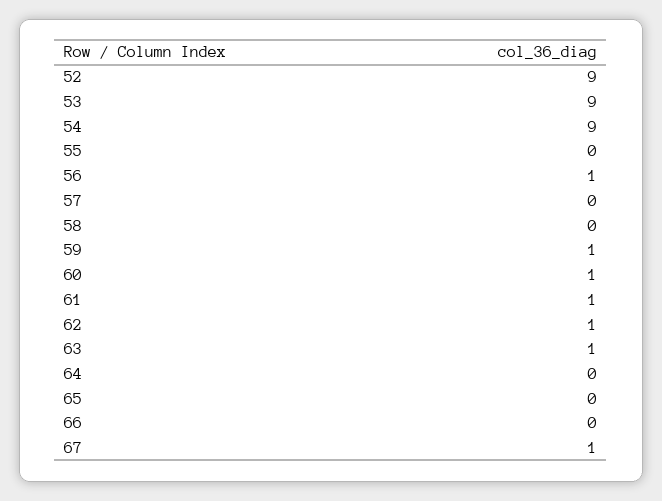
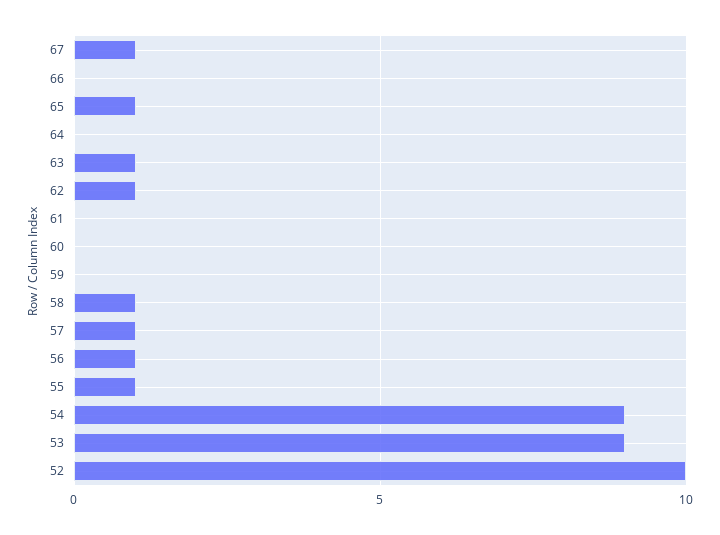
52: 9 -> 10
55: 0 -> 1
57: 0 -> 1
58: 0 -> 1
59: 1 -> 0
60: 1 -> 0
61: 1 -> 0
65: 0 -> 1

